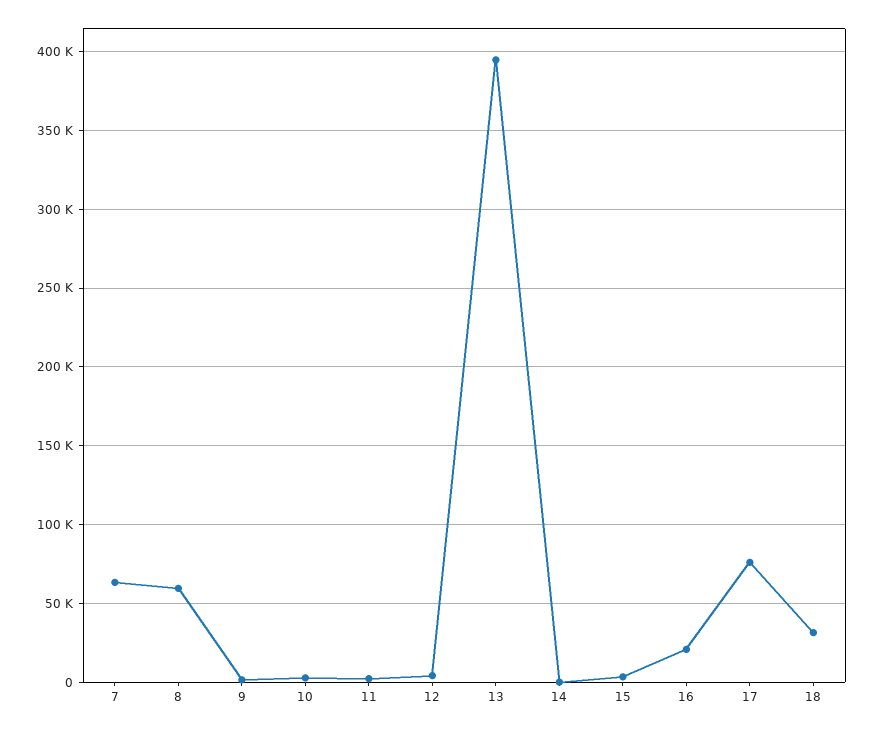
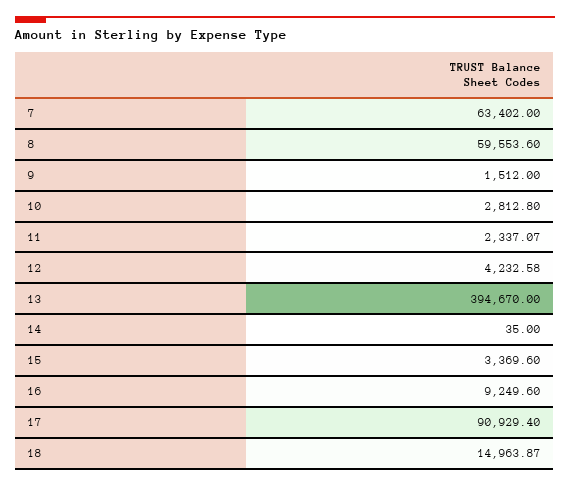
16: 20000 -> 9249.6
17: 75000 -> 90929.4
18: 30000 -> 14963.87

